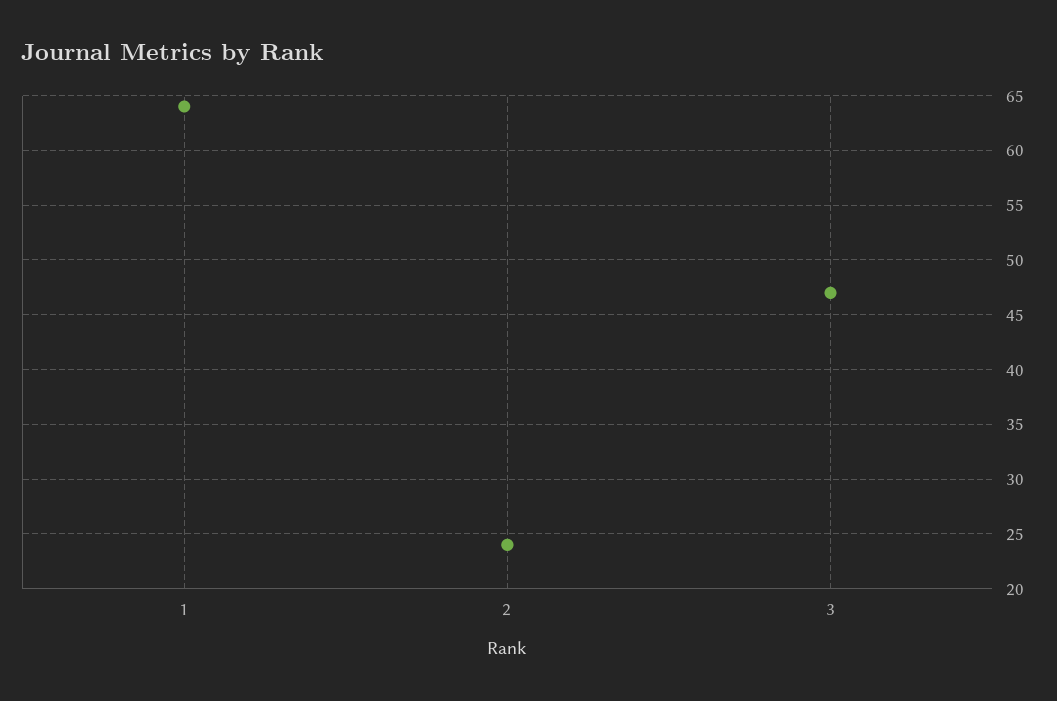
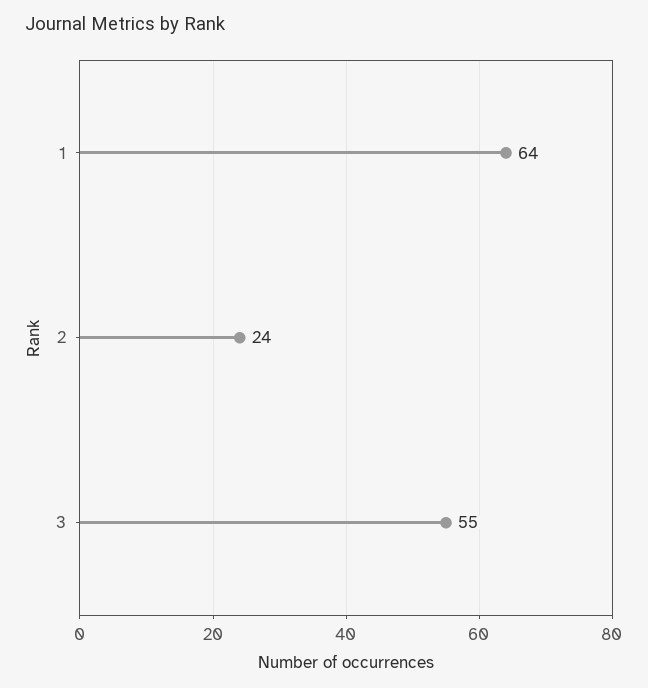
3: 47 -> 55

